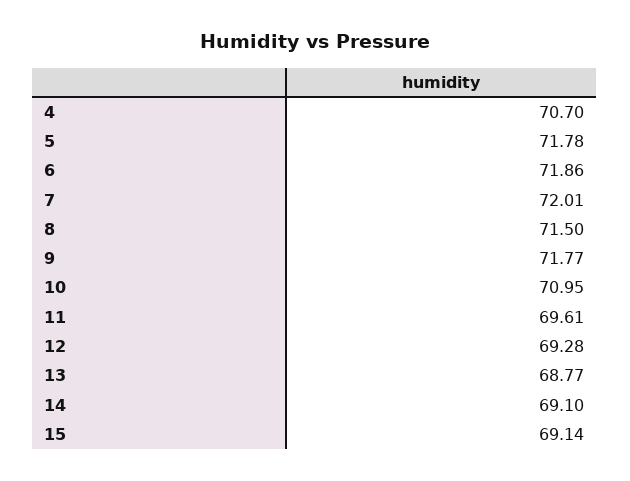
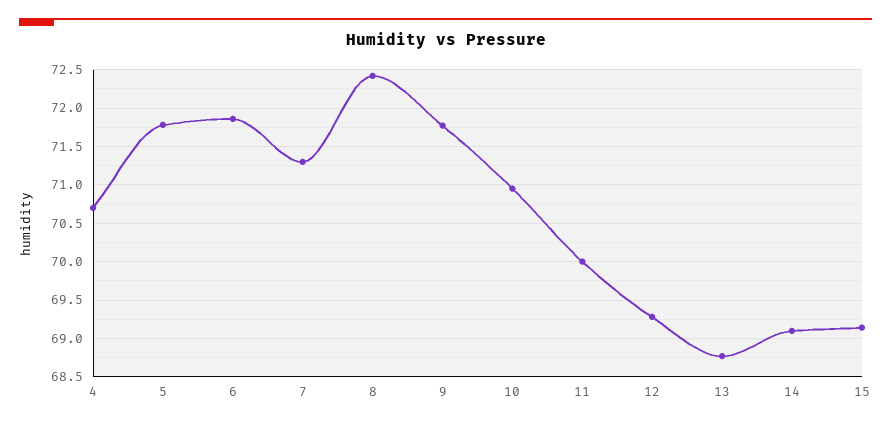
7: 72.01 -> 71.3
8: 71.5 -> 72.4
11: 69.61 -> 70

